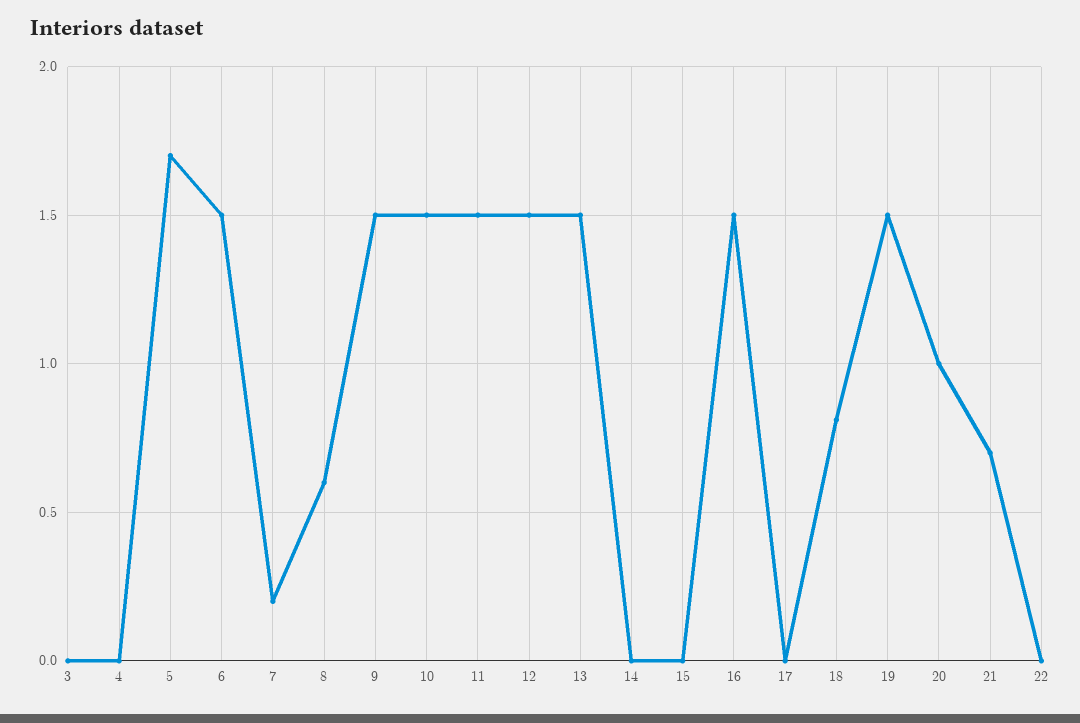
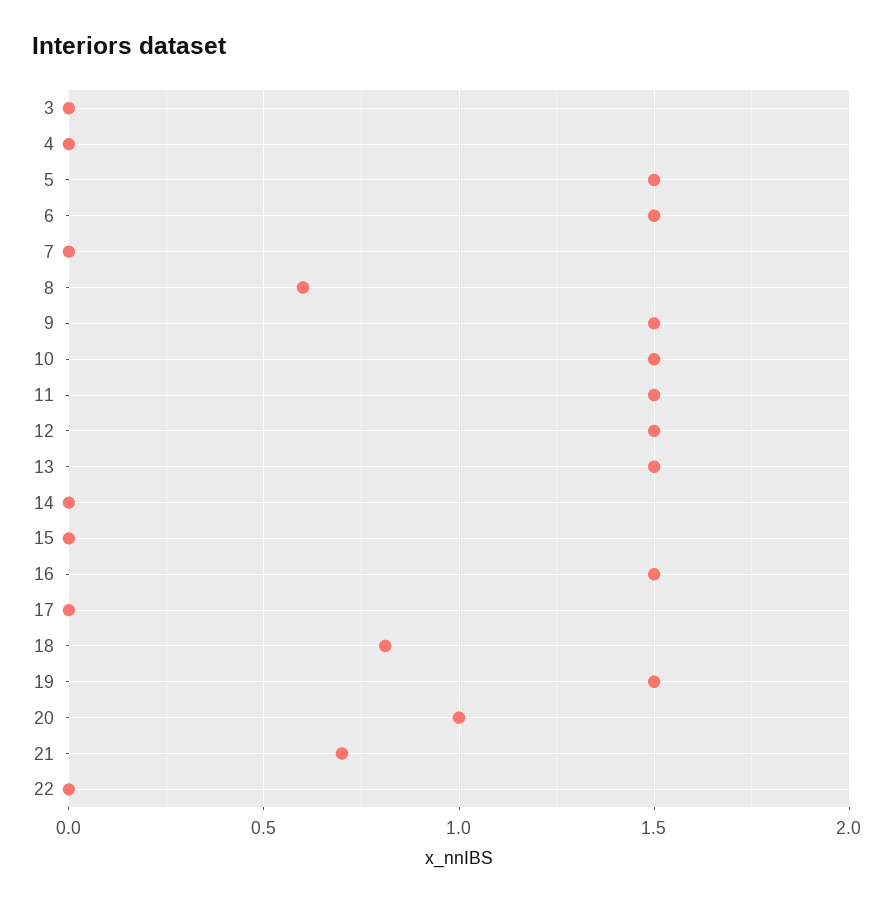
5: 1.7 -> 1.5
7: 0.2 -> 0

